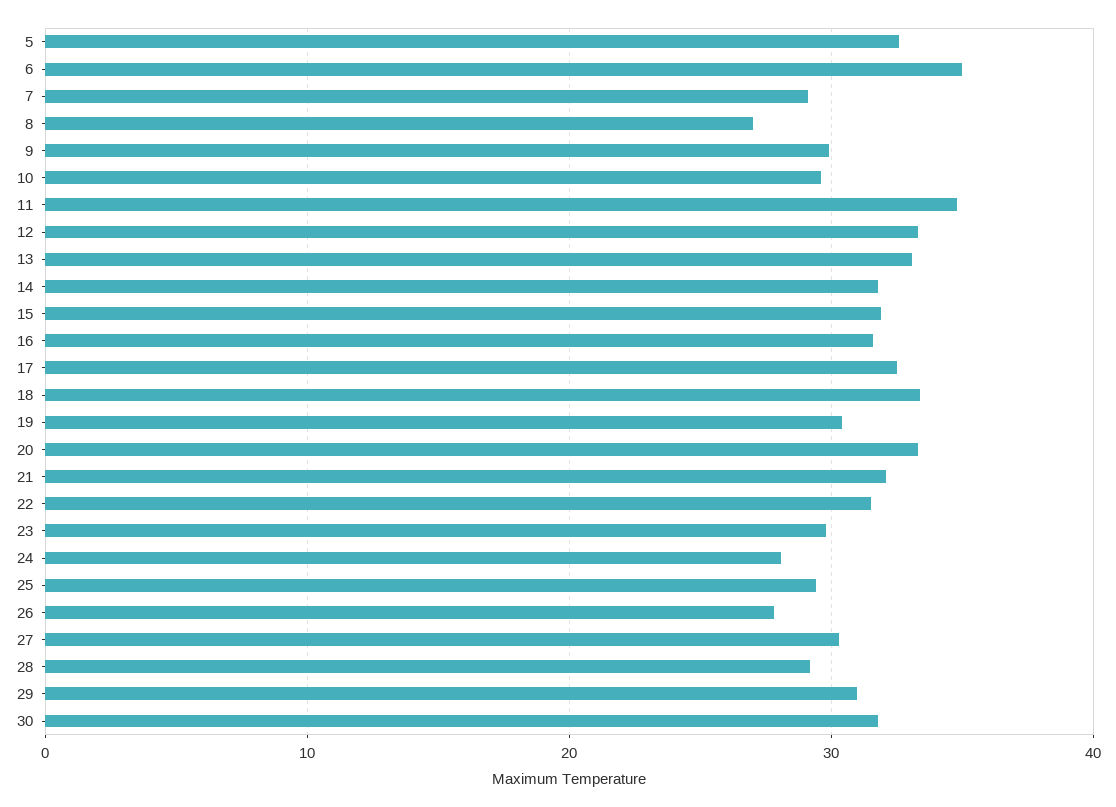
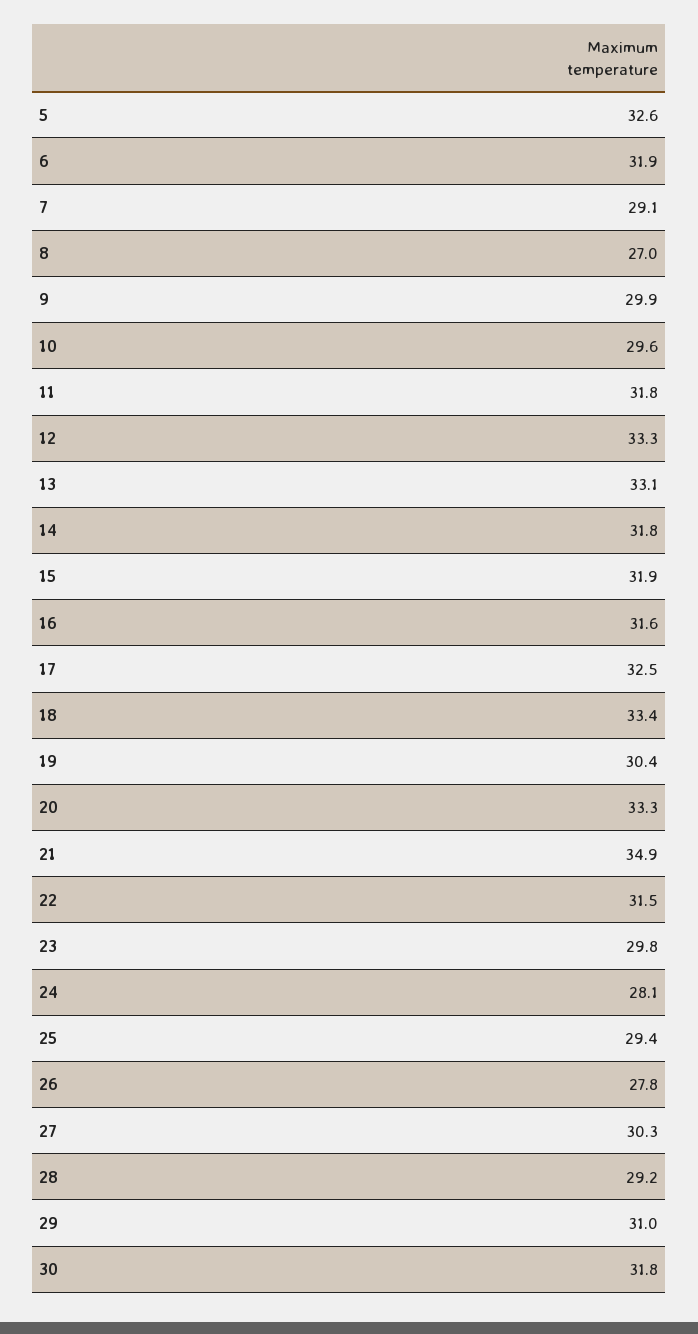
6: 35 -> 31.9
11: 35 -> 31.8
21: 32 -> 34.9

